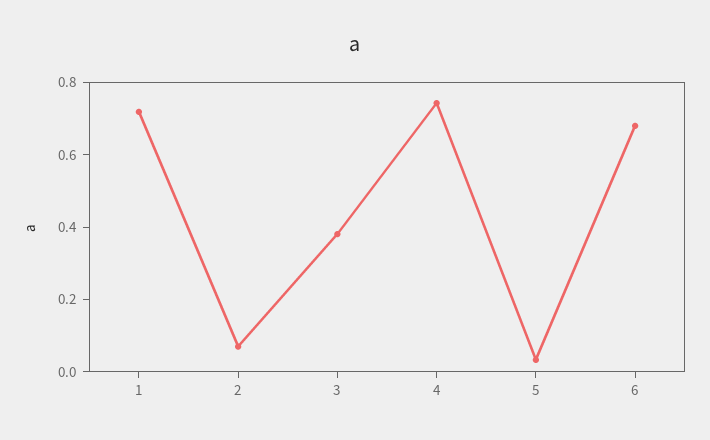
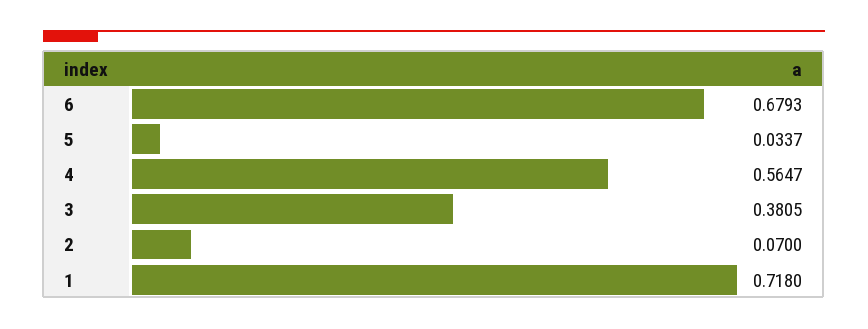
4: 0.75 -> 0.5647

